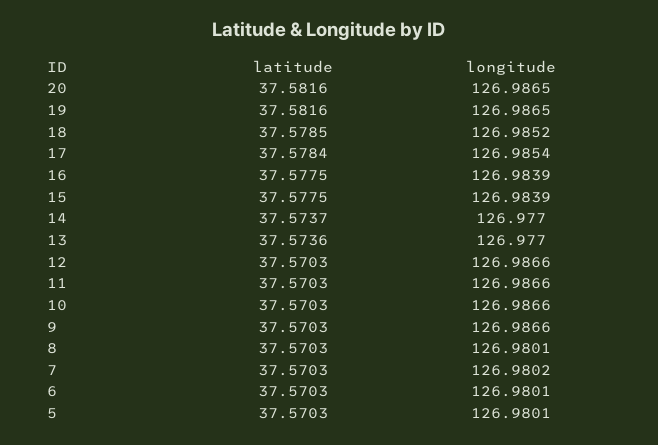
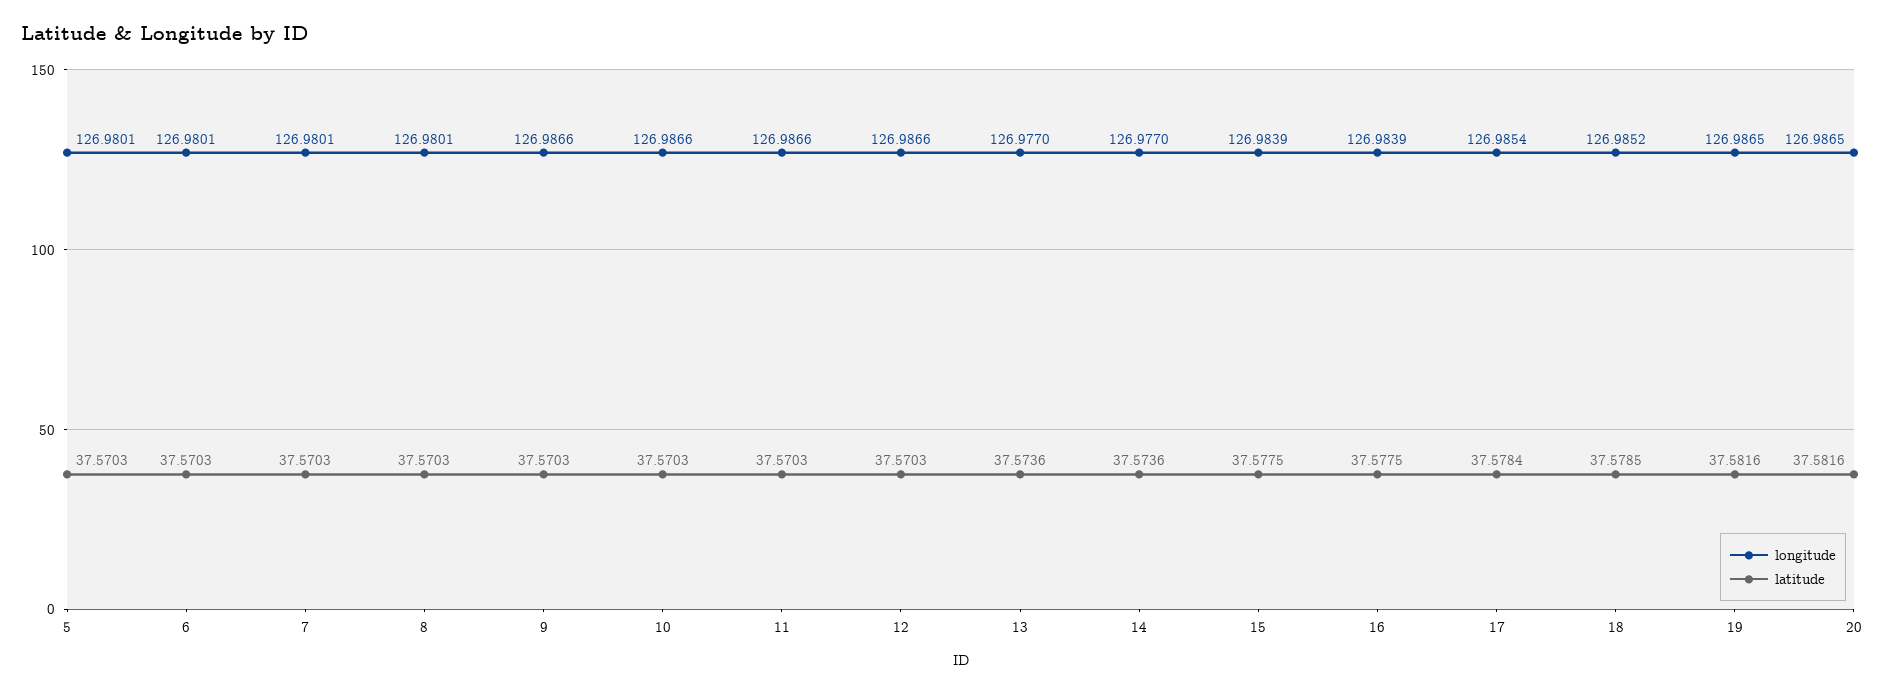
latitude, 14: 37.5737 -> 37.5736
longitude, 7: 126.9802 -> 126.9801

